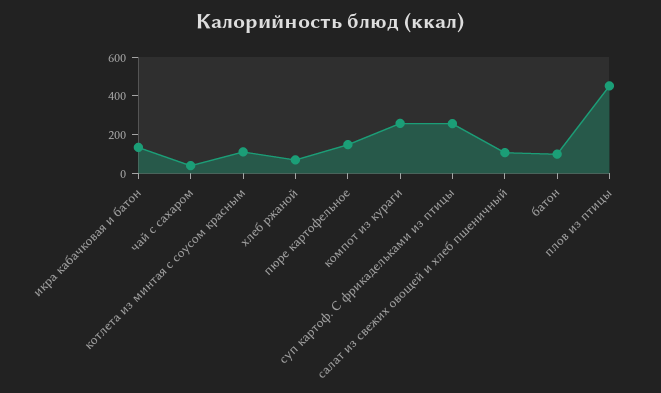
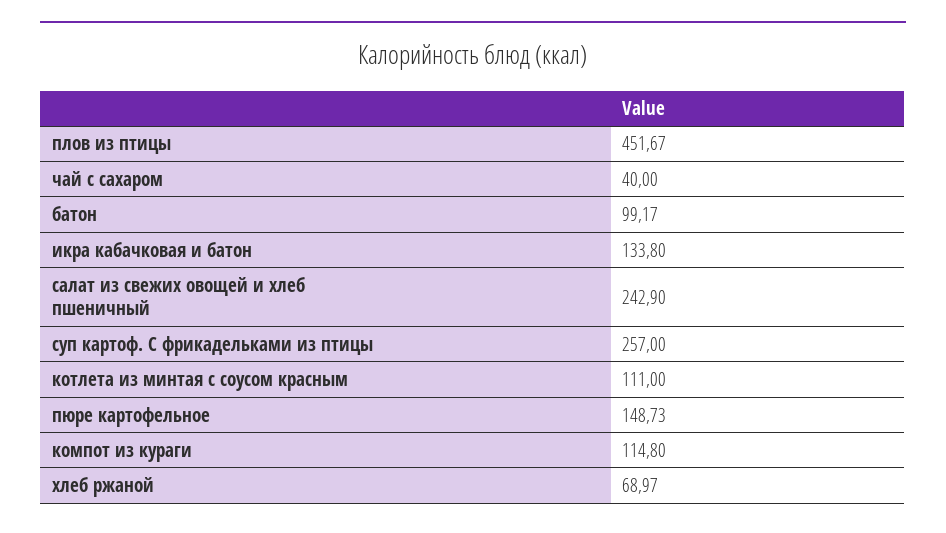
компот из кураги: 250 -> 114.8
салат из свежих овощей и хлеб пшеничный: 100 -> 242.9

